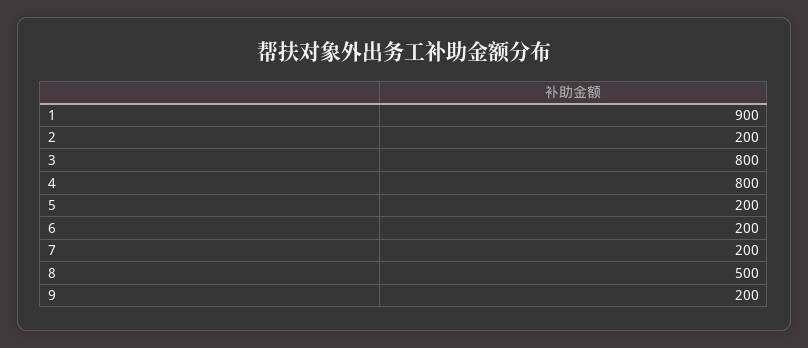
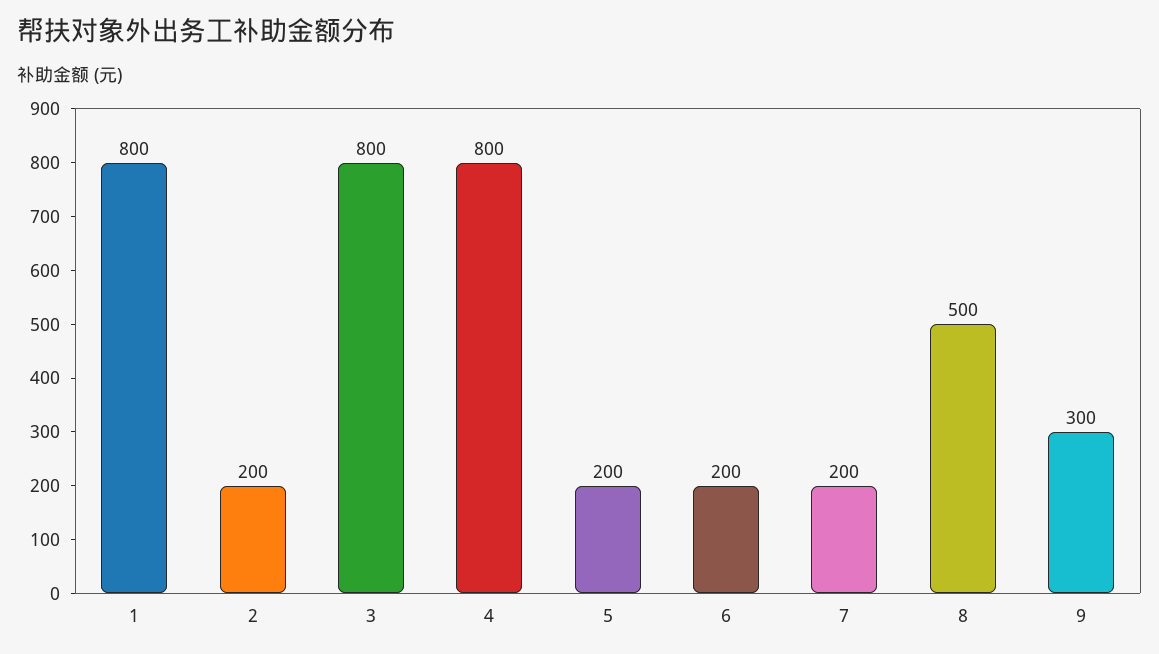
1: 900 -> 800
9: 200 -> 300

